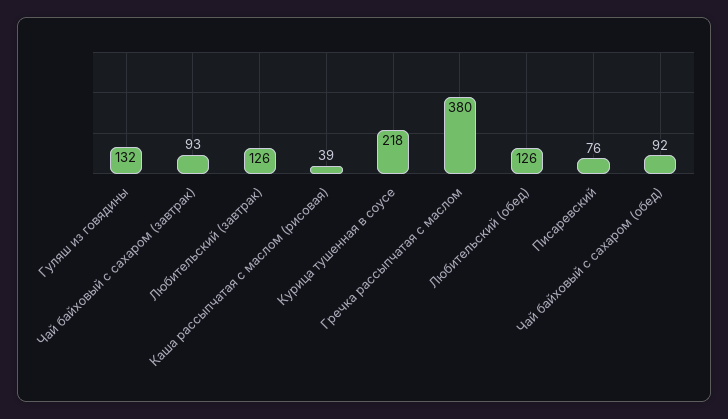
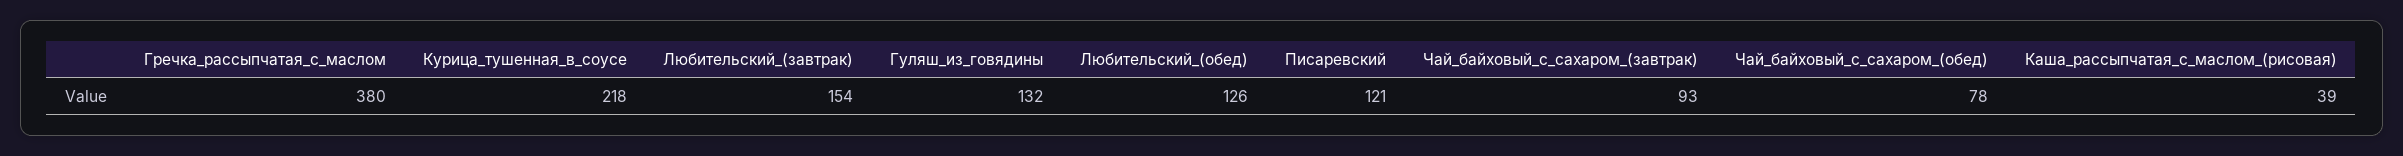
Любительский (завтрак): 126 -> 154
Писаревский: 76 -> 121
Чай байховый с сахаром (обед): 92 -> 78

